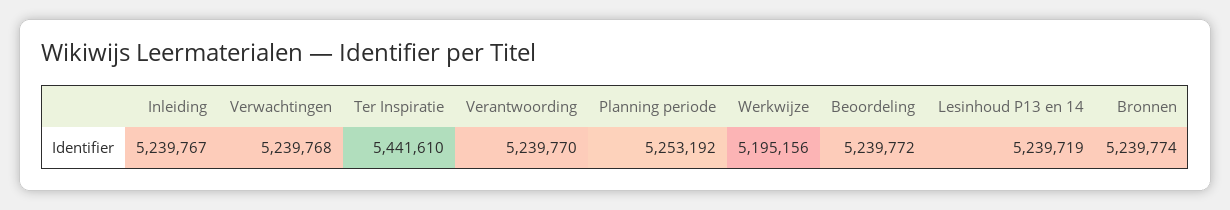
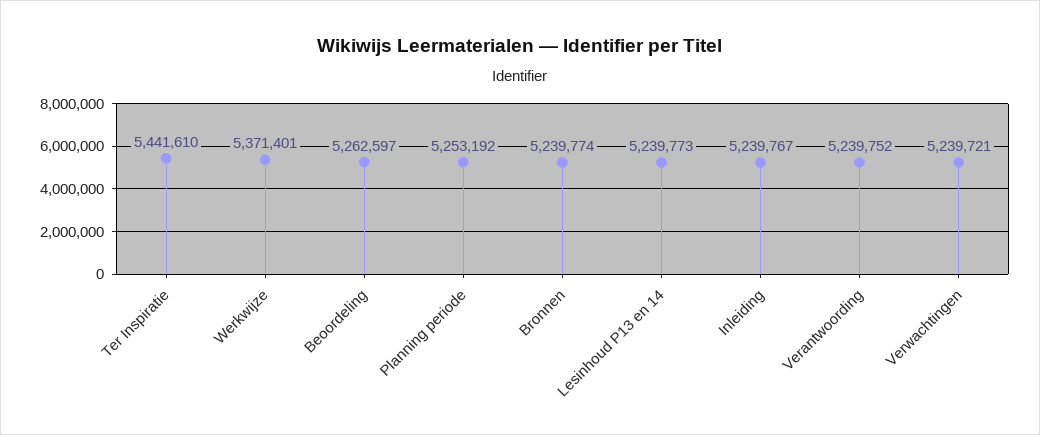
Verwachtingen: 5239768 -> 5239721
Verantwoording: 5239770 -> 5239752
Werkwijze: 5195156 -> 5371401
Beoordeling: 5239772 -> 5262597
Lesinhoud P13 en 14: 5239719 -> 5239773

